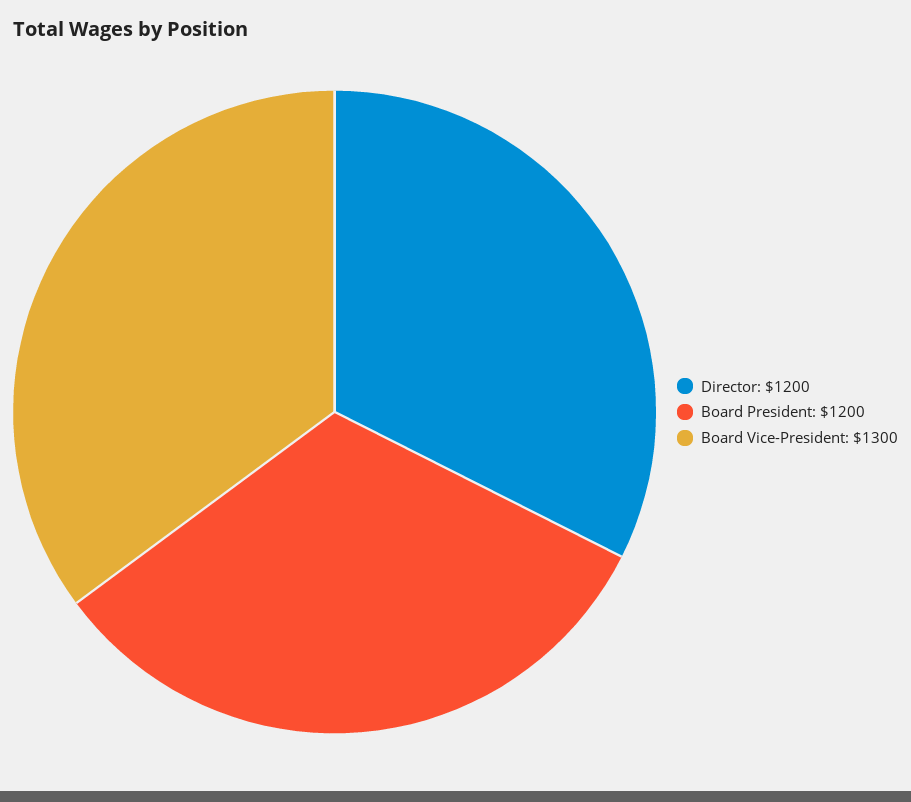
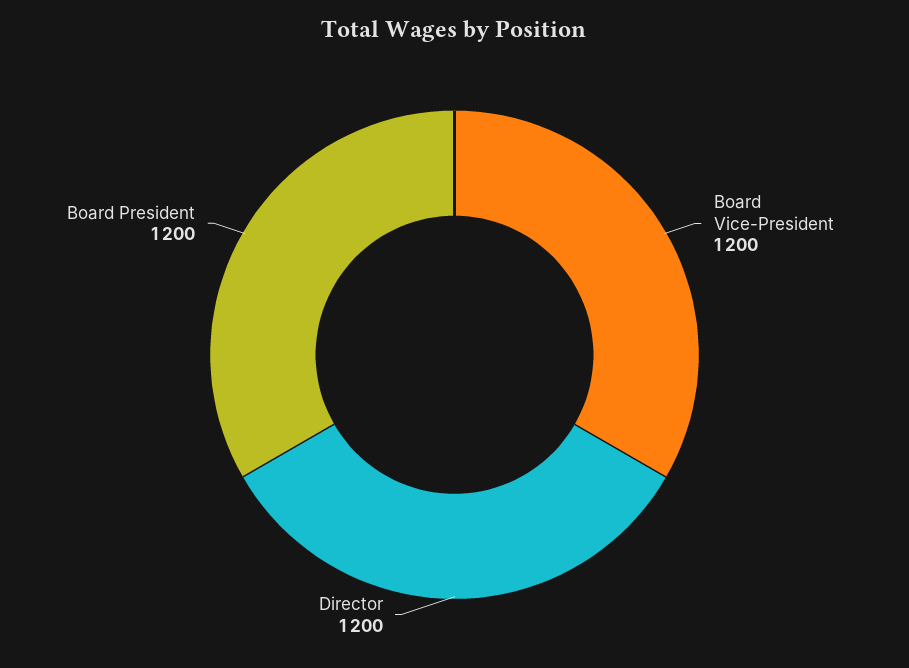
Board Vice-President: 1300 -> 1200

